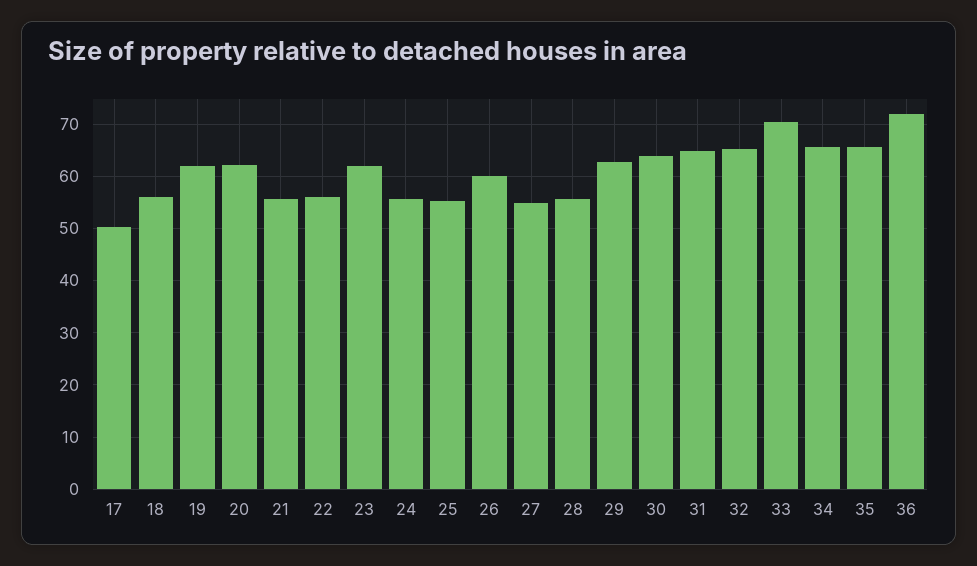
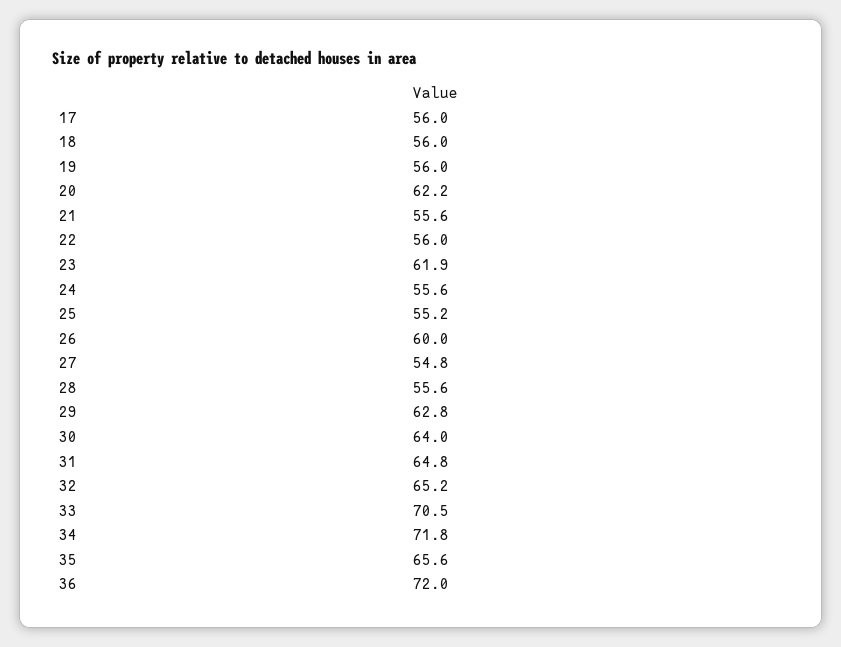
17: 50 -> 56
19: 62 -> 56
34: 66 -> 71.8

